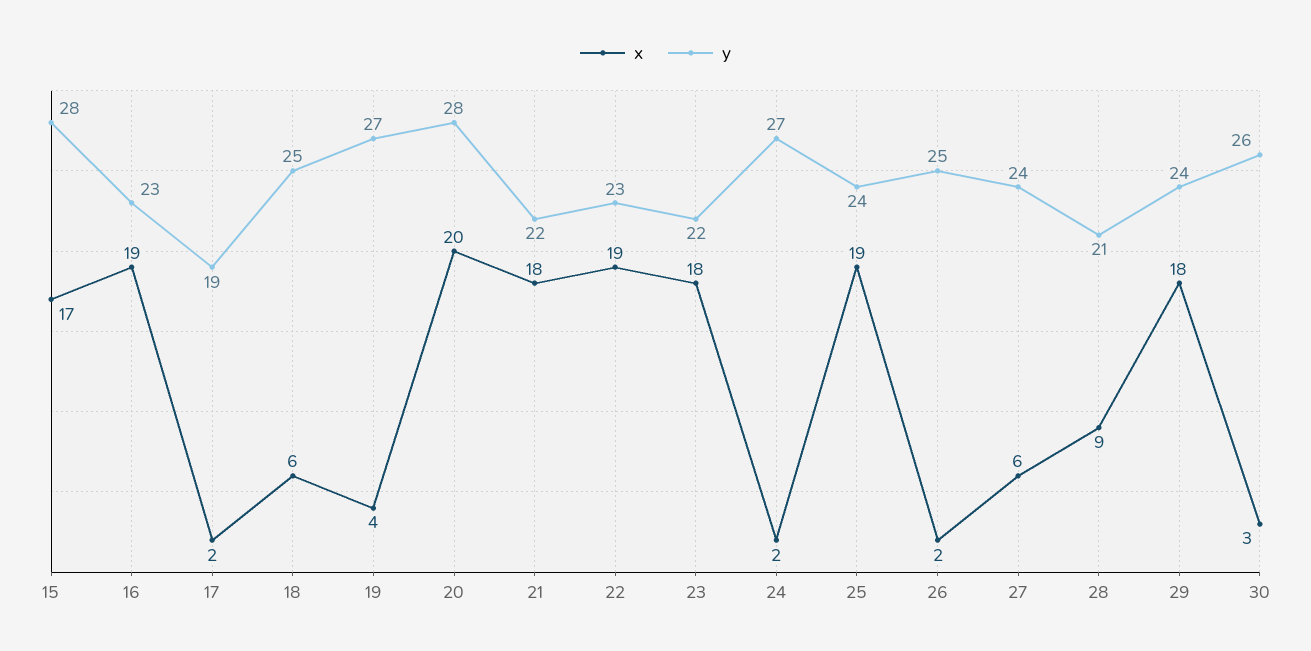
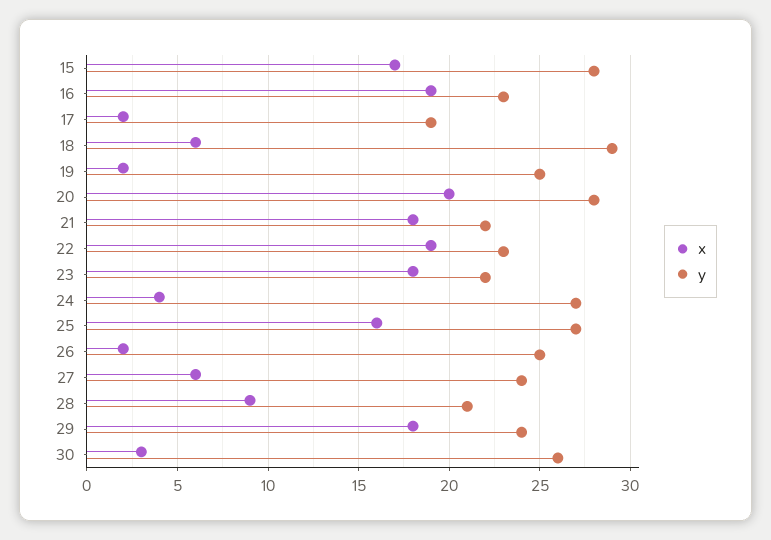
y, 18: 25 -> 29
x, 19: 4 -> 2
y, 19: 27 -> 25
x, 24: 2 -> 4
x, 25: 19 -> 16
y, 25: 24 -> 27

